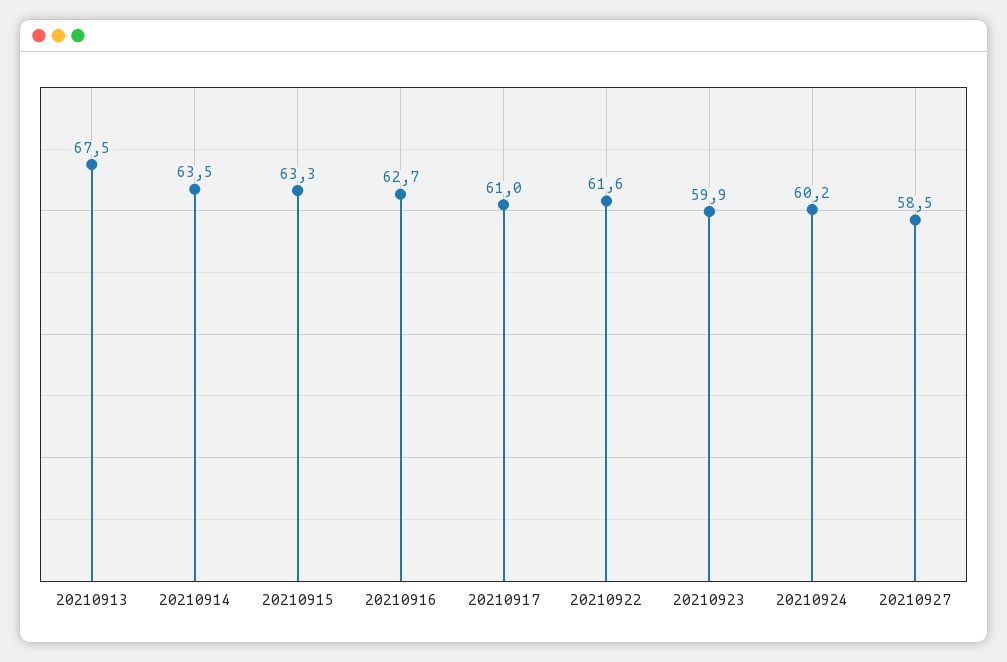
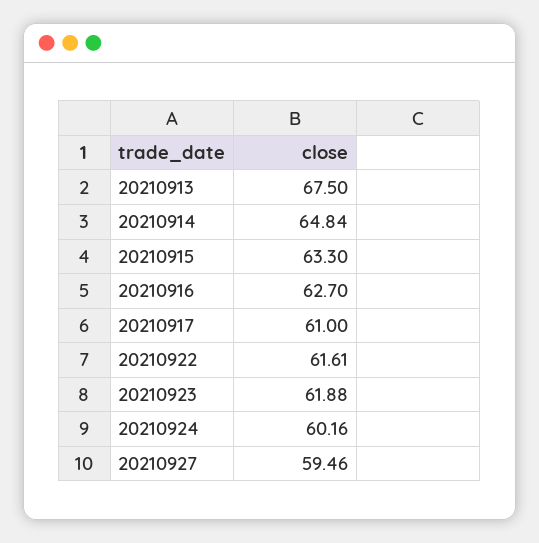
20210914: 63.5 -> 64.84
20210923: 59.9 -> 61.88
20210927: 58.5 -> 59.46

